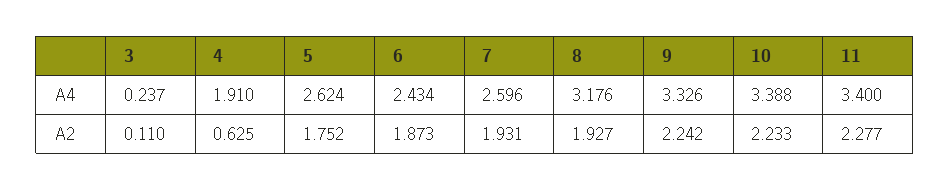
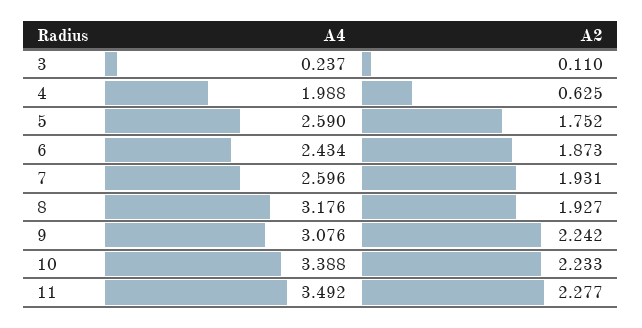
4, A4: 1.91 -> 1.988
5, A4: 2.624 -> 2.59
9, A4: 3.326 -> 3.076
11, A4: 3.4 -> 3.492

